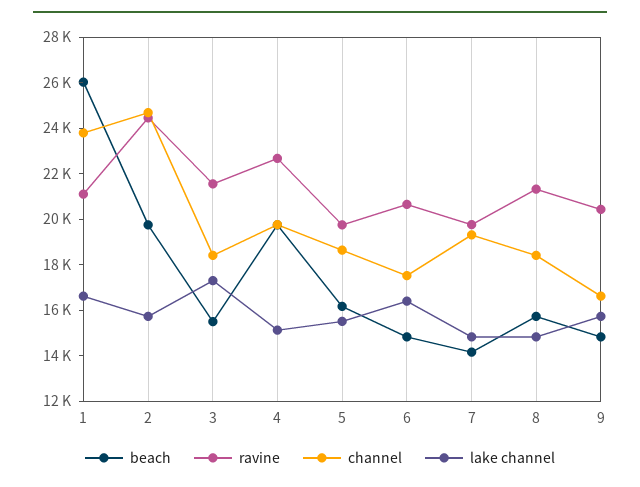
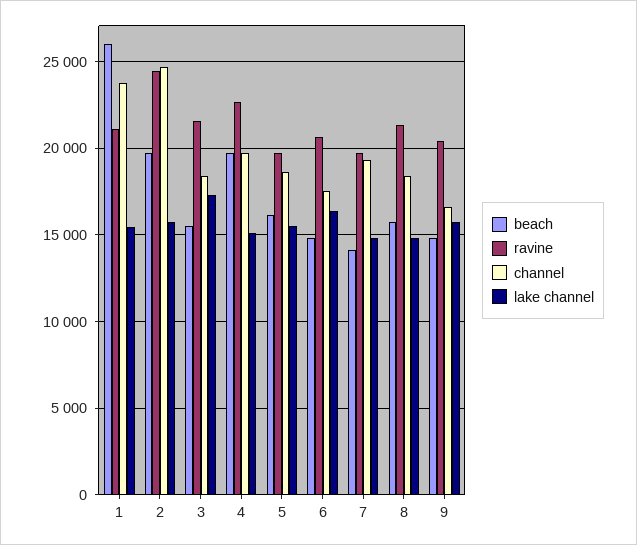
lake channel, 1: 16500 -> 15500

